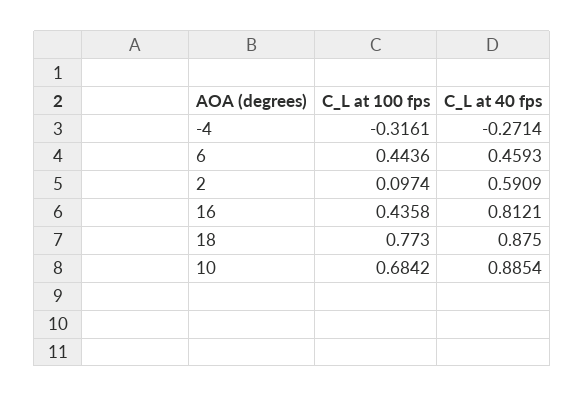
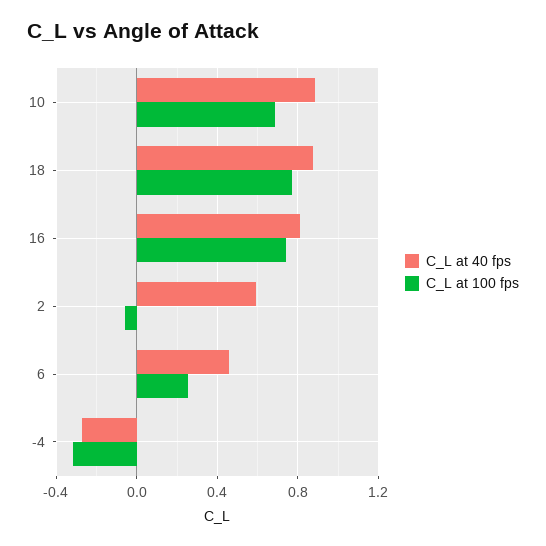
C_L at 100 fps, 6: 0.4436 -> 0.25
C_L at 100 fps, 2: 0.0974 -> -0.05
C_L at 100 fps, 16: 0.4358 -> 0.75

